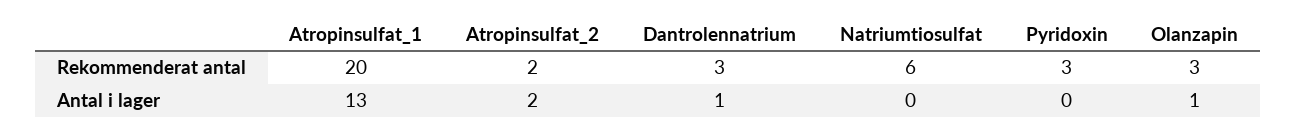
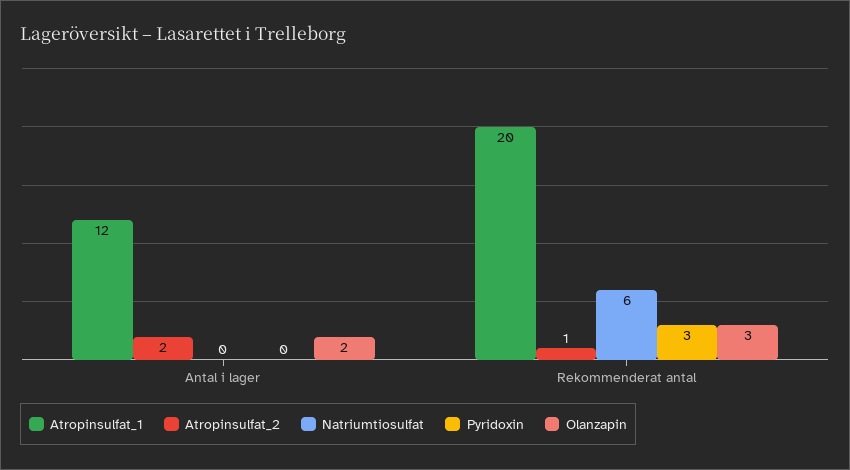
Atropinsulfat_2, Rekommenderat antal: 2 -> 1
Dantrolennatrium, Rekommenderat antal: 3 -> none
Atropinsulfat_1, Antal i lager: 13 -> 12
Dantrolennatrium, Antal i lager: 1 -> none
Olanzapin, Antal i lager: 1 -> 2

